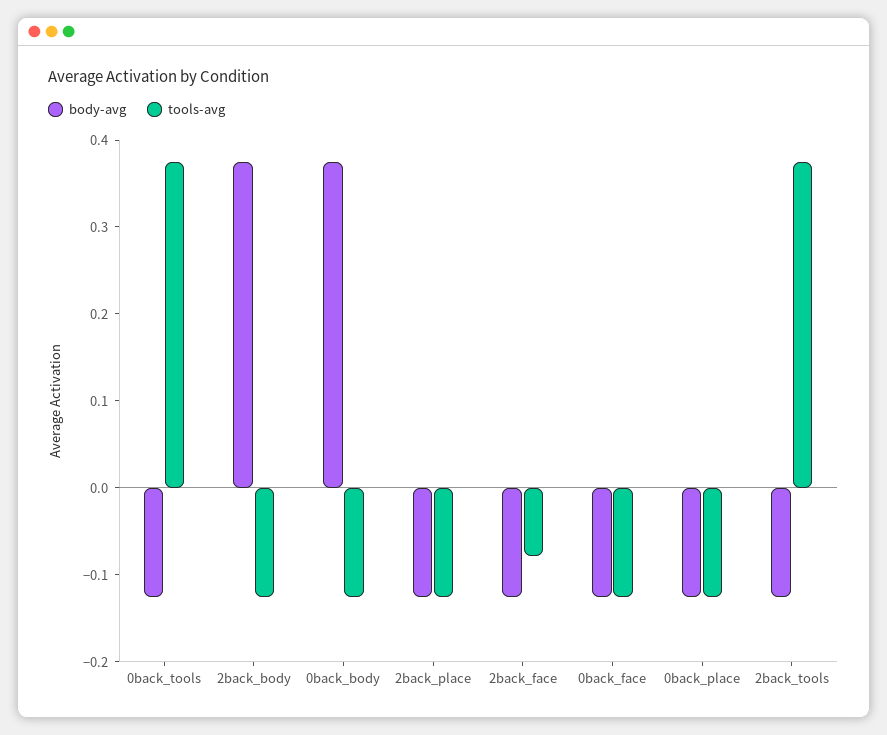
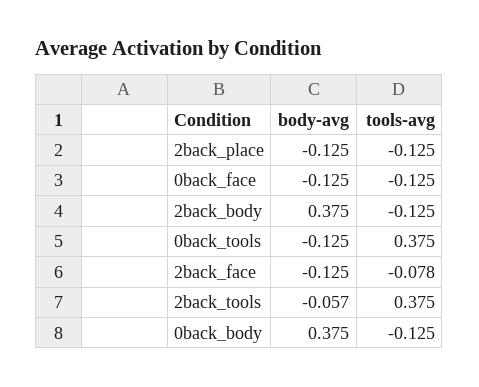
body-avg, 0back_place: -0.12 -> none
tools-avg, 0back_place: -0.12 -> none
body-avg, 2back_tools: -0.12 -> -0.057

